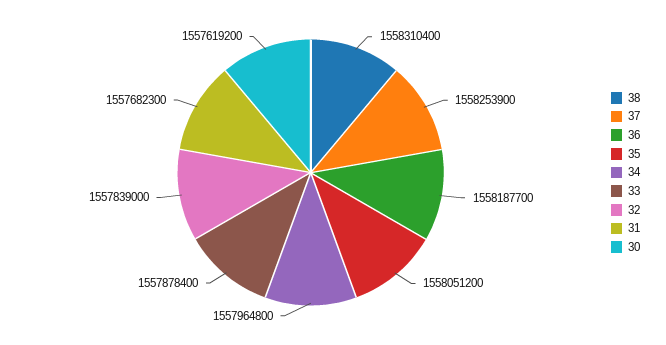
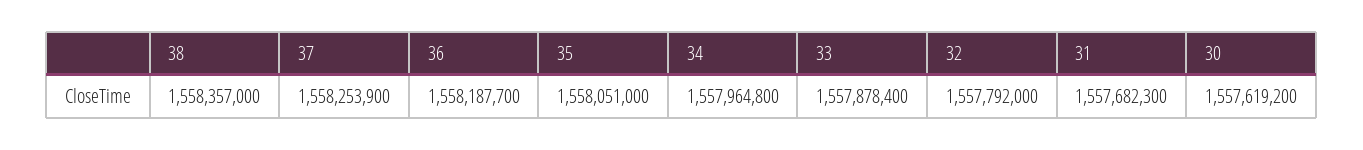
38: 1558310400 -> 1558357000
35: 1558051200 -> 1558051000
32: 1557839000 -> 1557792000

